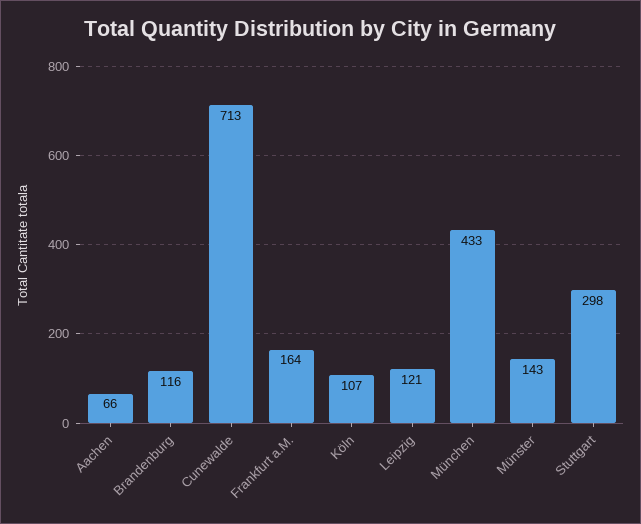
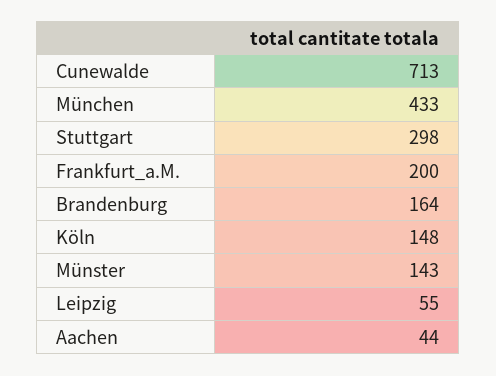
Aachen: 66 -> 44
Brandenburg: 116 -> 164
Frankfurt a.M.: 164 -> 200
Köln: 107 -> 148
Leipzig: 121 -> 55

